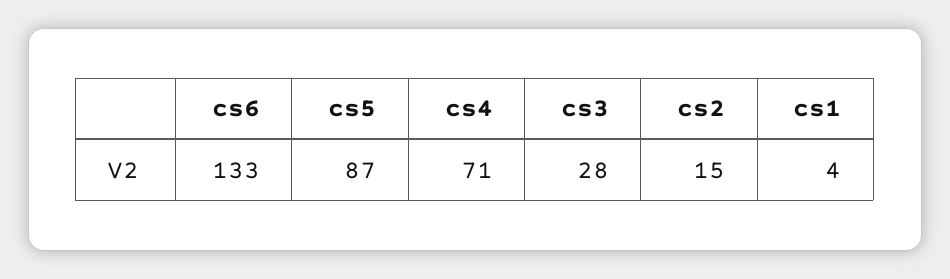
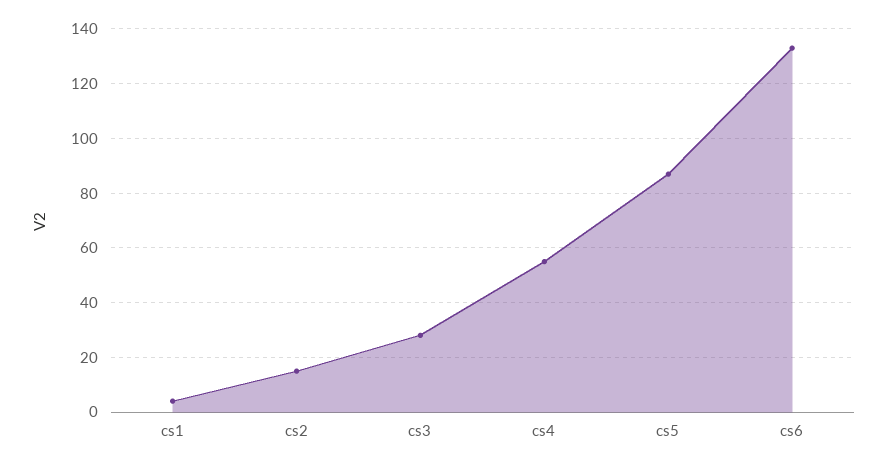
cs4: 71 -> 55

